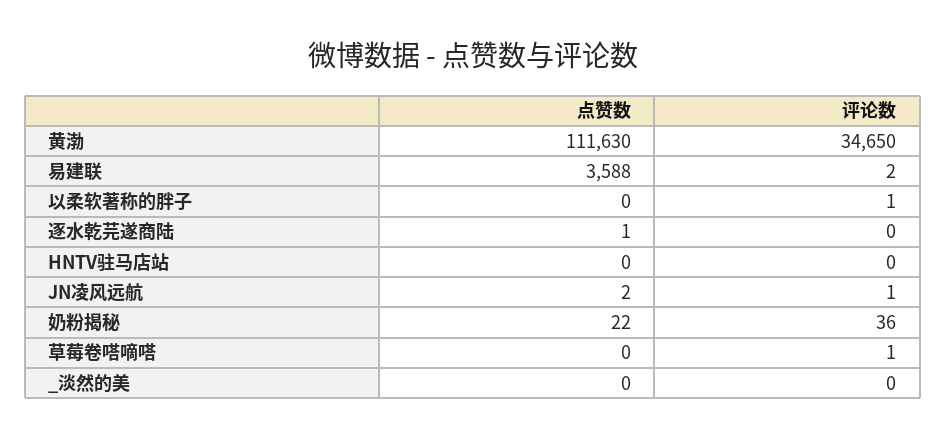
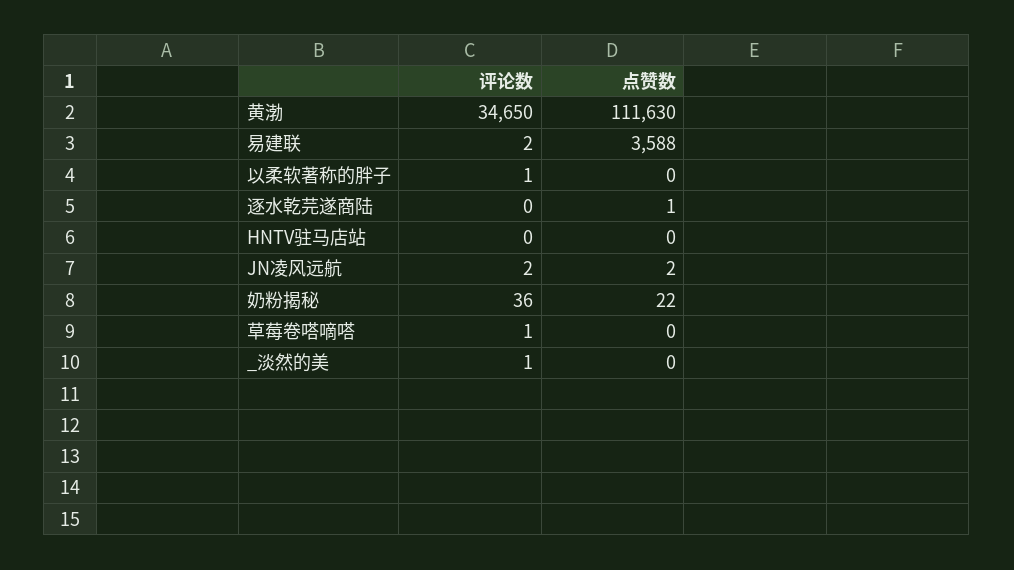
评论数, JN凌风远航: 1 -> 2
评论数, _淡然的美: 0 -> 1

